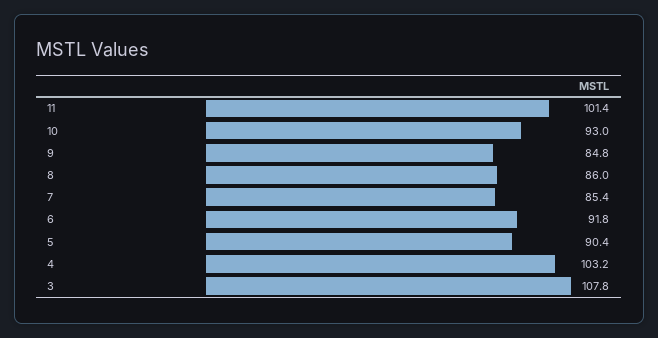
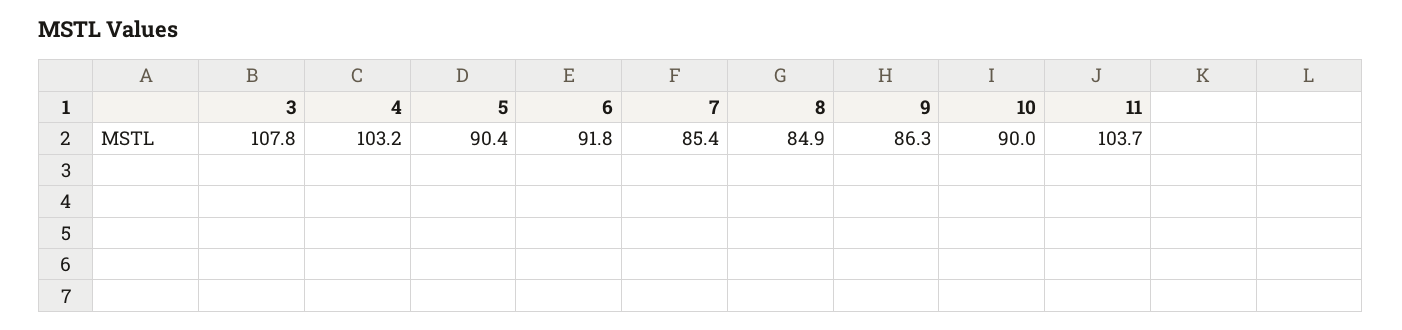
11: 101.4 -> 103.7
10: 93 -> 90
9: 84.8 -> 86.3
8: 86 -> 84.9

